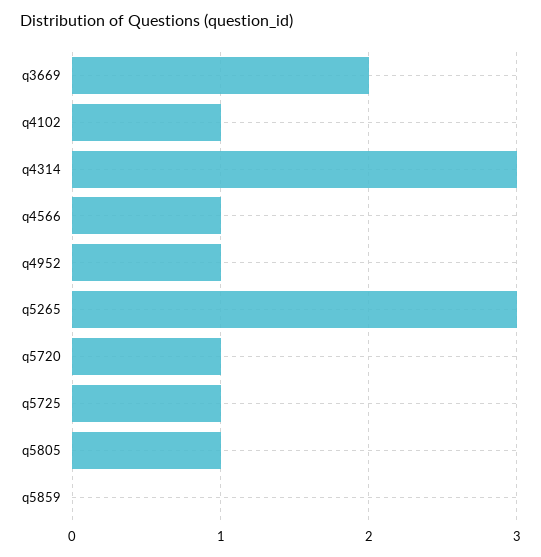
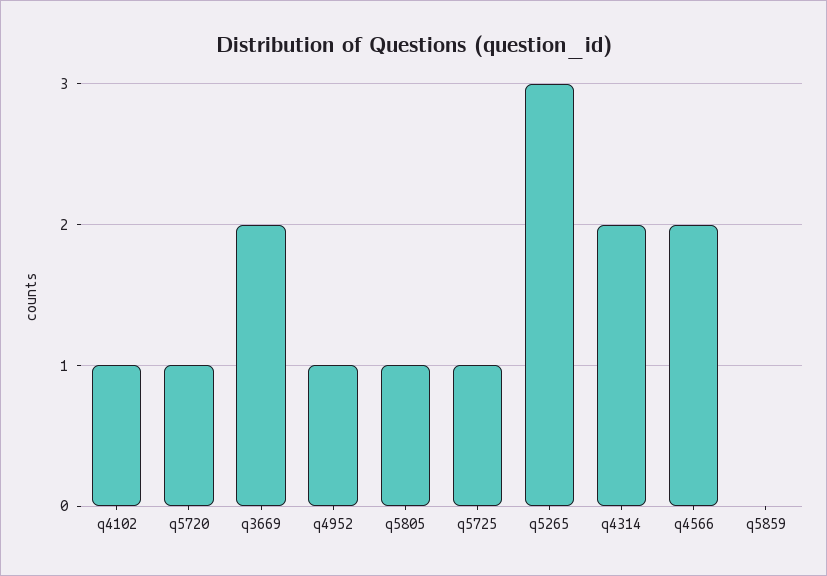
q4314: 3 -> 2
q4566: 1 -> 2

